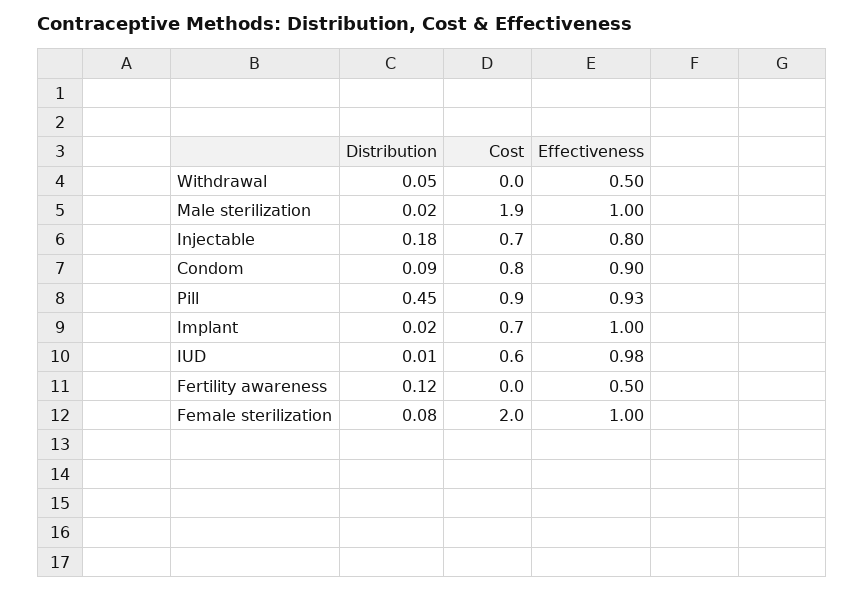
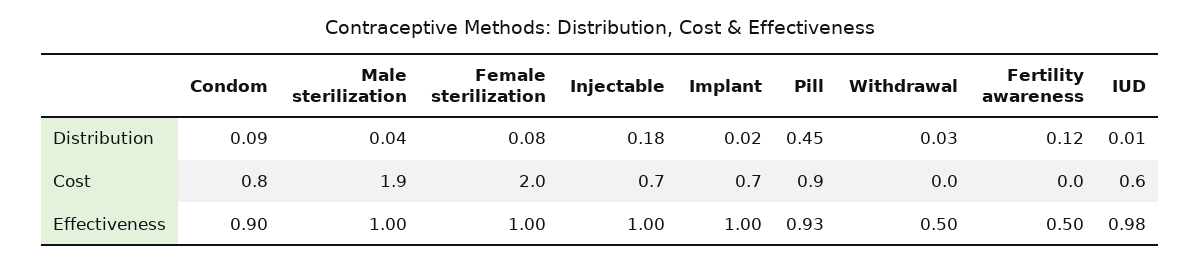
Distribution, Withdrawal: 0.05 -> 0.03
Distribution, Male sterilization: 0.02 -> 0.04
Effectiveness, Injectable: 0.8 -> 1

